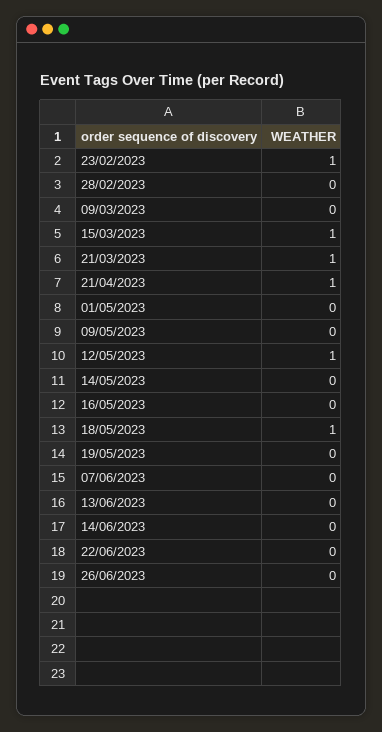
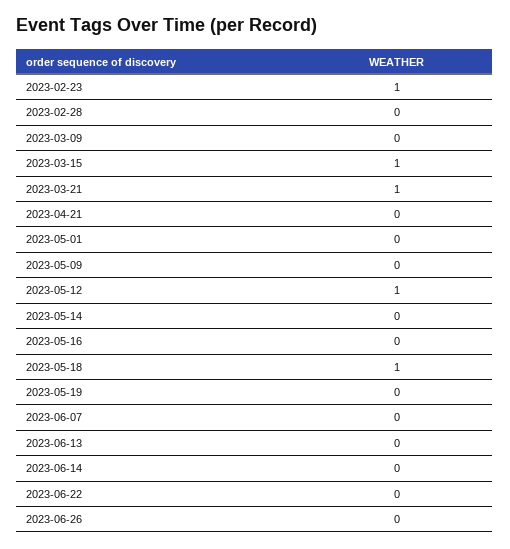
21/04/2023: 1 -> 0

